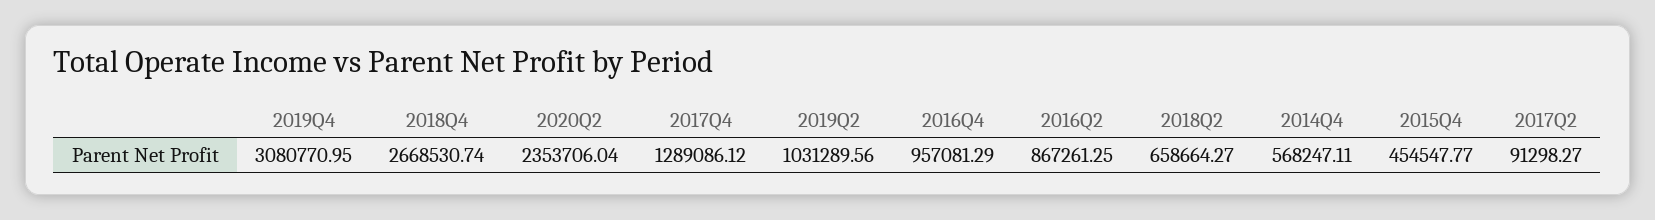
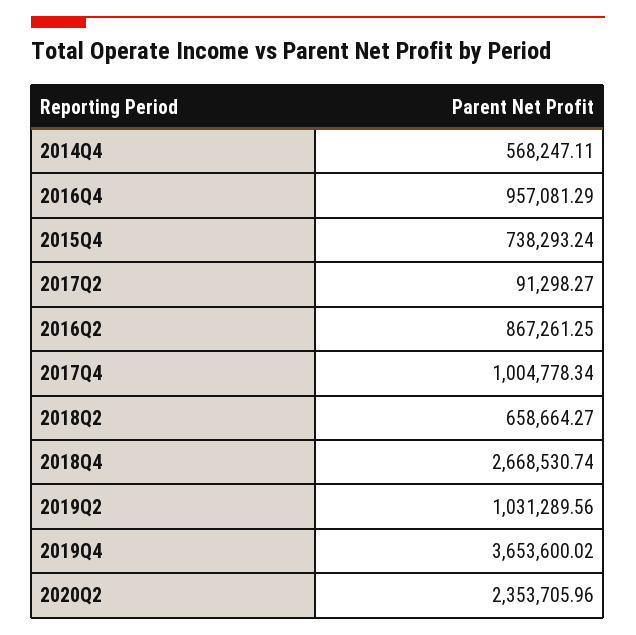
2019Q4: 3080770.95 -> 3653600.02
2020Q2: 2353706.04 -> 2353705.96
2017Q4: 1289086.12 -> 1004778.34
2015Q4: 454547.77 -> 738293.24

